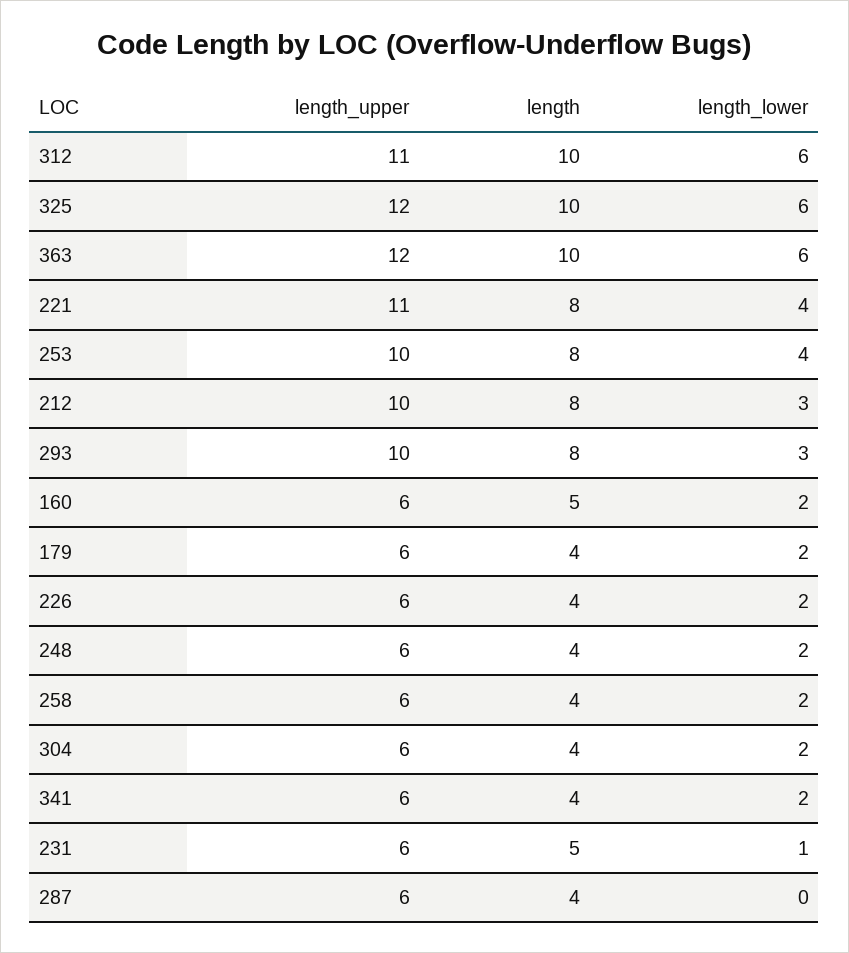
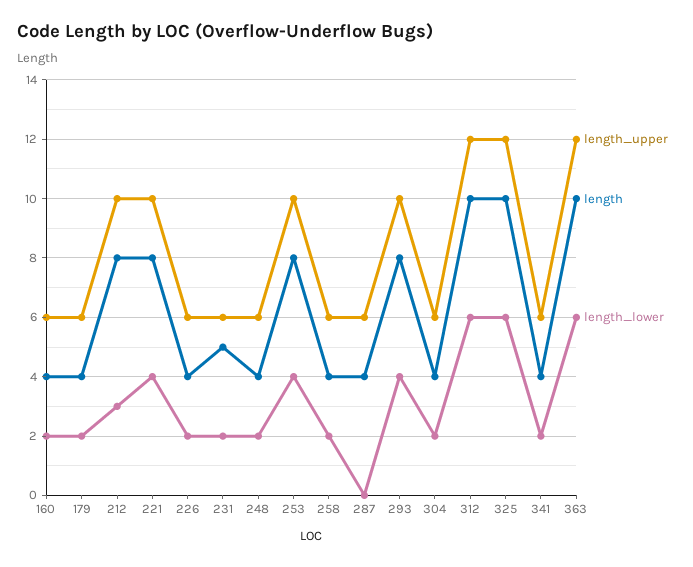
length_upper, 312: 11 -> 12
length_upper, 221: 11 -> 10
length_lower, 293: 3 -> 4
length, 160: 5 -> 4
length_lower, 231: 1 -> 2

